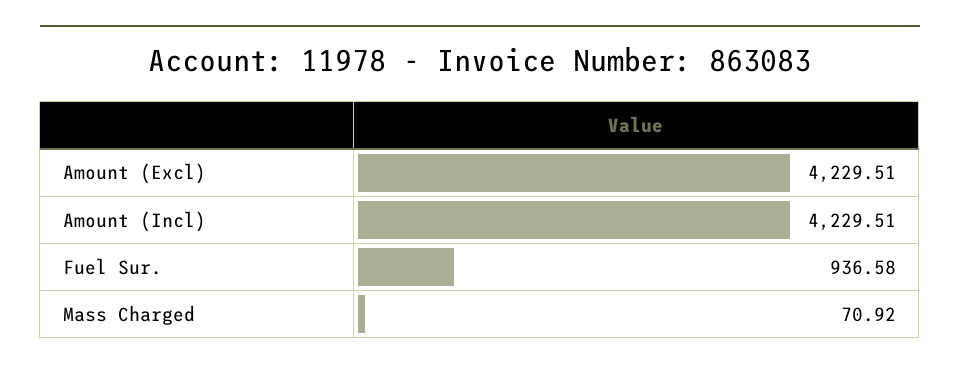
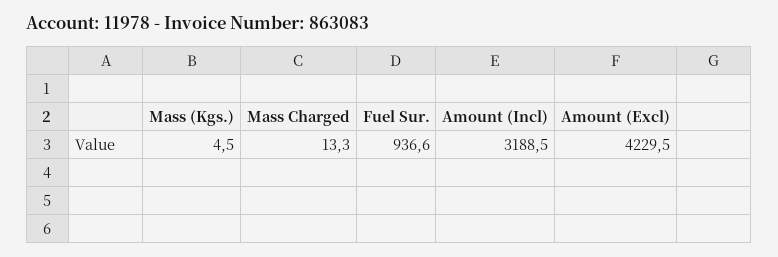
Amount (Incl): 4229.51 -> 3188.5
Mass Charged: 70.92 -> 13.3
Mass (Kgs.): none -> 4.5

